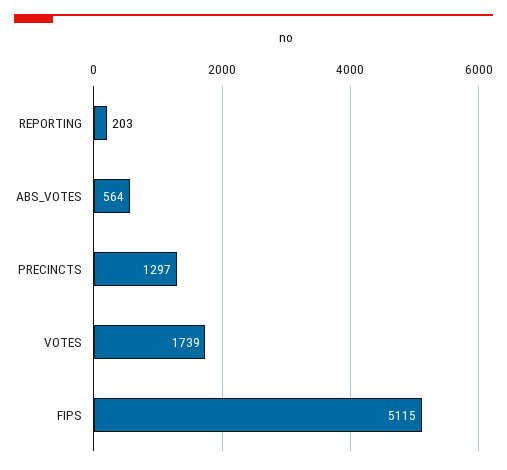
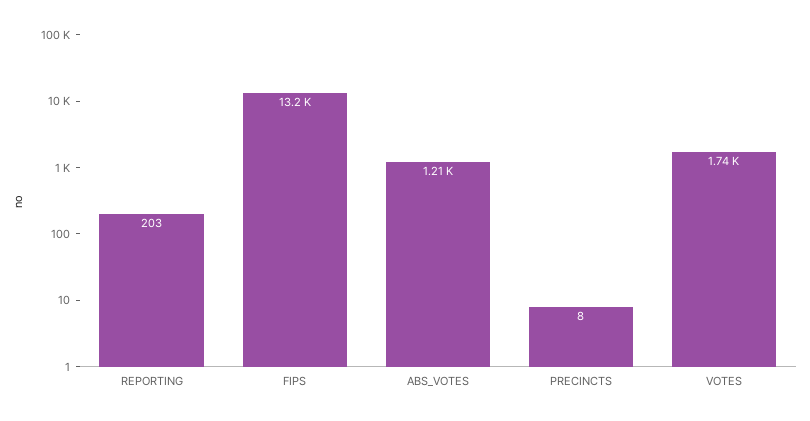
ABS_VOTES: 564 -> 1210
PRECINCTS: 1297 -> 8
FIPS: 5115 -> 13200

